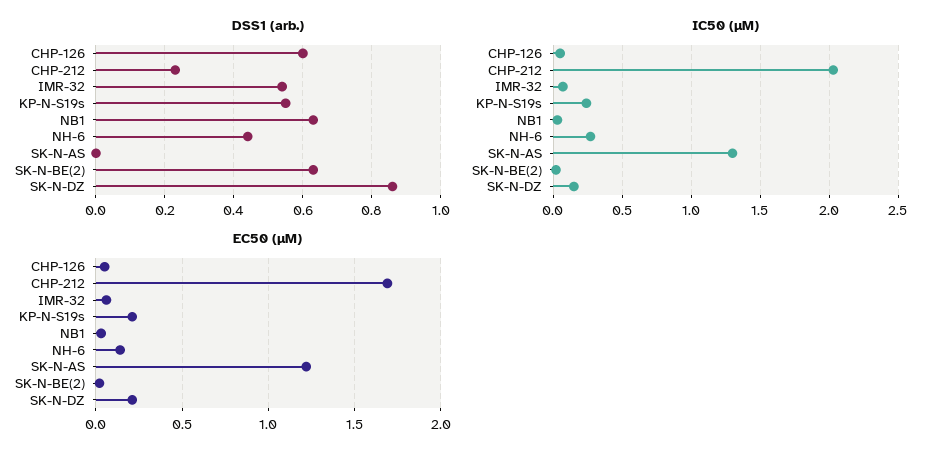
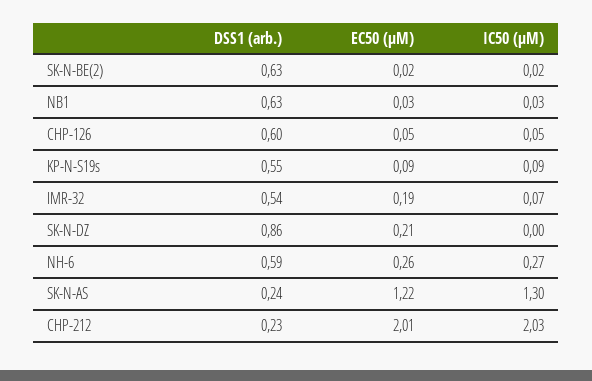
DSS1 (arb.), NH-6: 0.45 -> 0.59
DSS1 (arb.), SK-N-AS: 0 -> 0.24
IC50 (µM), KP-N-S19s: 0.25 -> 0.09
IC50 (µM), SK-N-DZ: 0.15 -> 0
EC50 (µM), CHP-212: 1.7 -> 2.01
EC50 (µM), IMR-32: 0.05 -> 0.19
EC50 (µM), KP-N-S19s: 0.2 -> 0.09
EC50 (µM), NH-6: 0.15 -> 0.26

